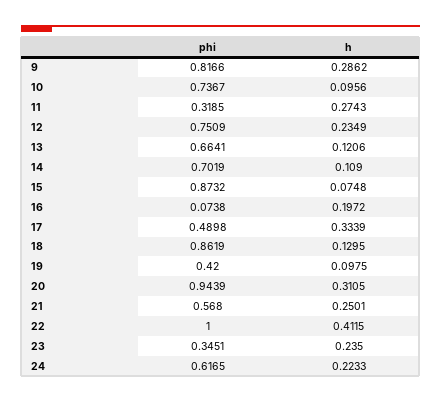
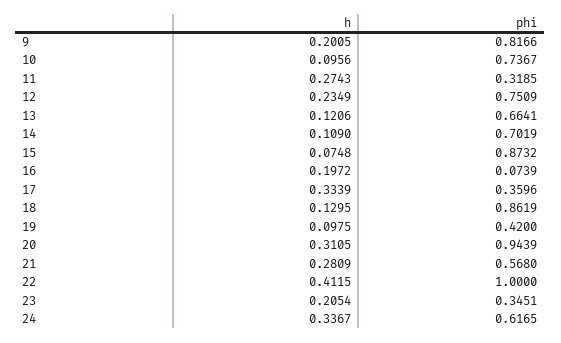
h, 9: 0.2862 -> 0.2005
phi, 16: 0.0738 -> 0.0739
phi, 17: 0.4898 -> 0.3596
h, 21: 0.2501 -> 0.2809
h, 23: 0.235 -> 0.2054
h, 24: 0.2233 -> 0.3367

